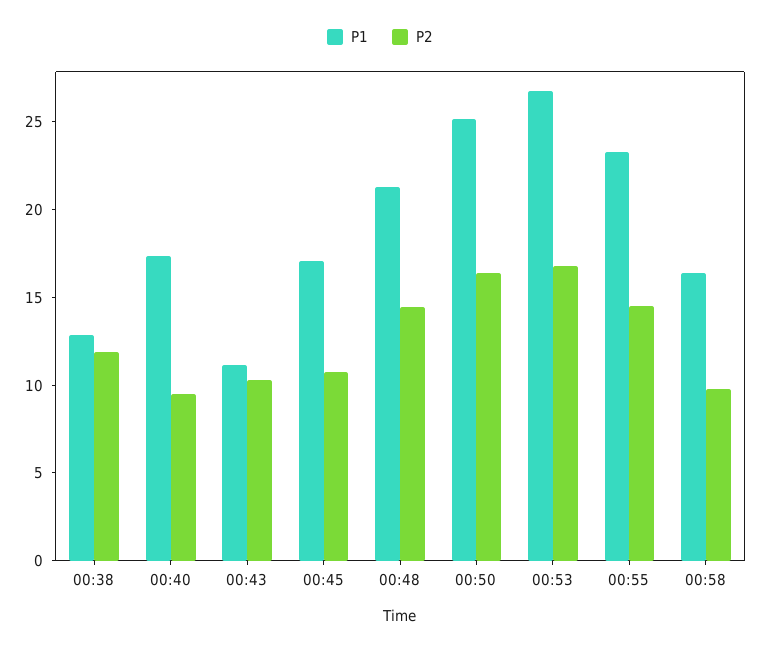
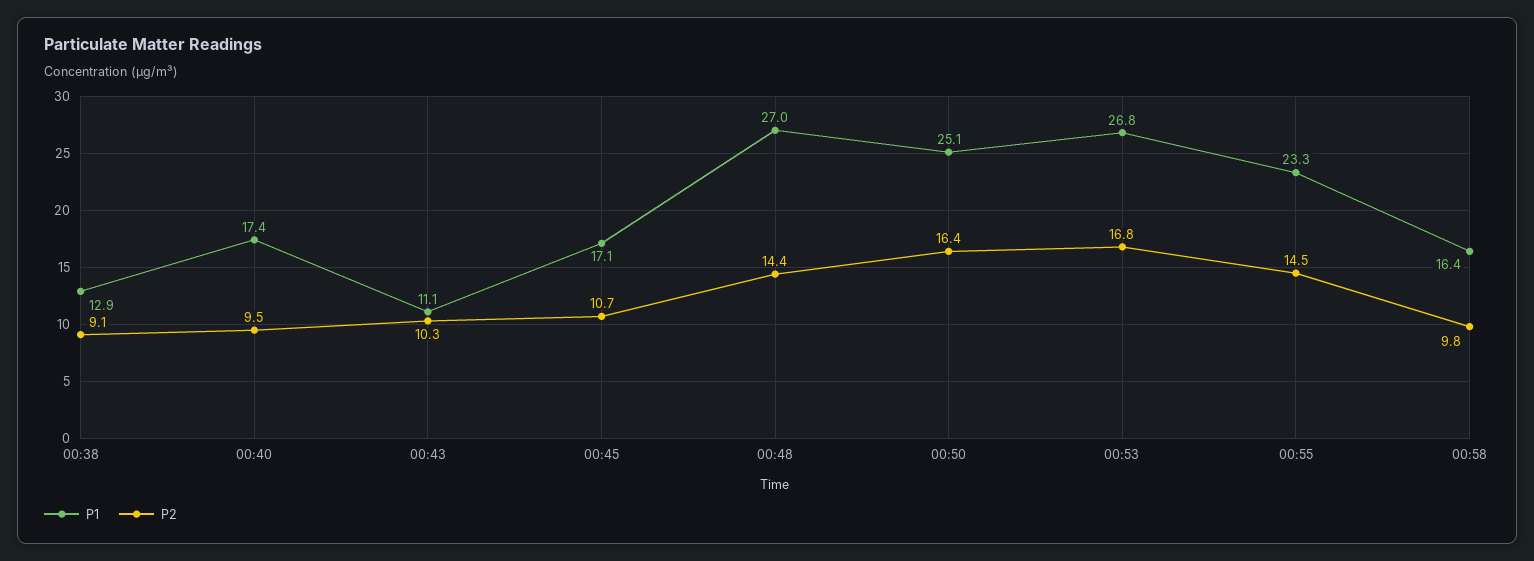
P2, 00:38: 12 -> 9.1
P1, 00:48: 21 -> 27

